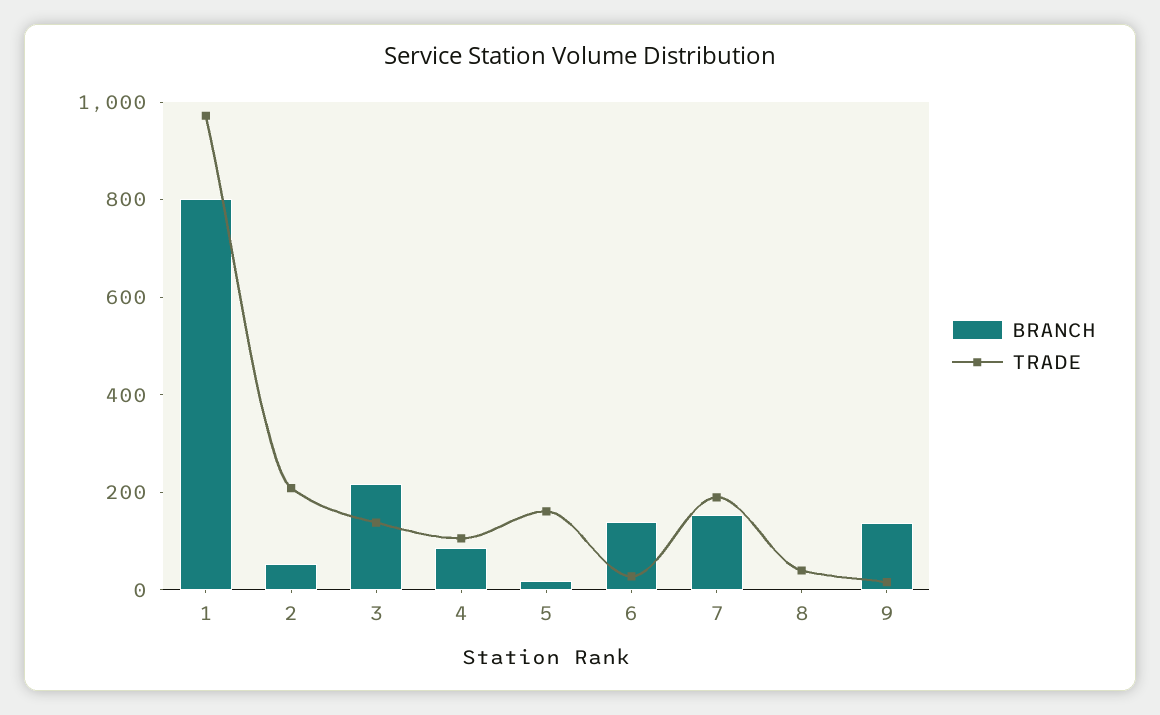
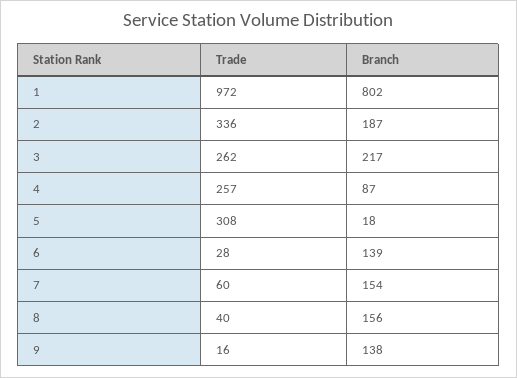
BRANCH, 2: 50 -> 187
TRADE, 2: 200 -> 336
TRADE, 3: 150 -> 262
TRADE, 4: 100 -> 257
TRADE, 5: 150 -> 308
TRADE, 7: 200 -> 60
BRANCH, 8: 0 -> 156

